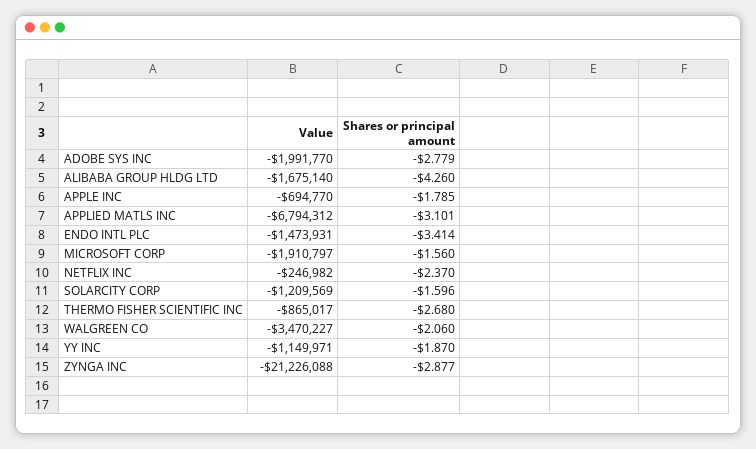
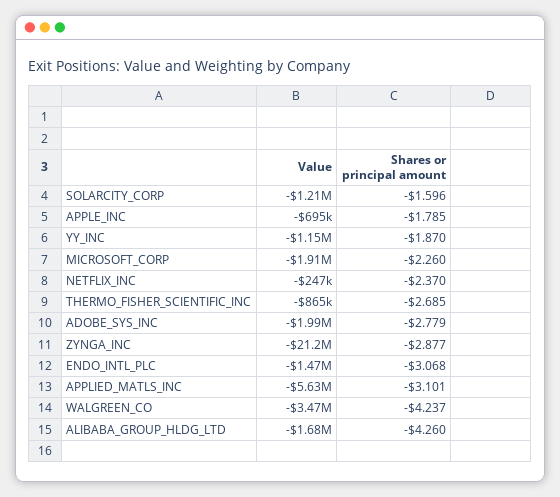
Value, APPLIED MATLS INC: -6794312 -> -5630000
Shares or principal amount, ENDO INTL PLC: -3.414 -> -3.068
Shares or principal amount, MICROSOFT CORP: -1.56 -> -2.26
Shares or principal amount, THERMO FISHER SCIENTIFIC INC: -2.68 -> -2.685
Shares or principal amount, WALGREEN CO: -2.06 -> -4.237

